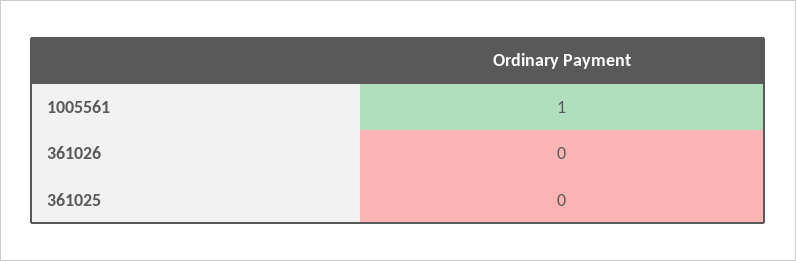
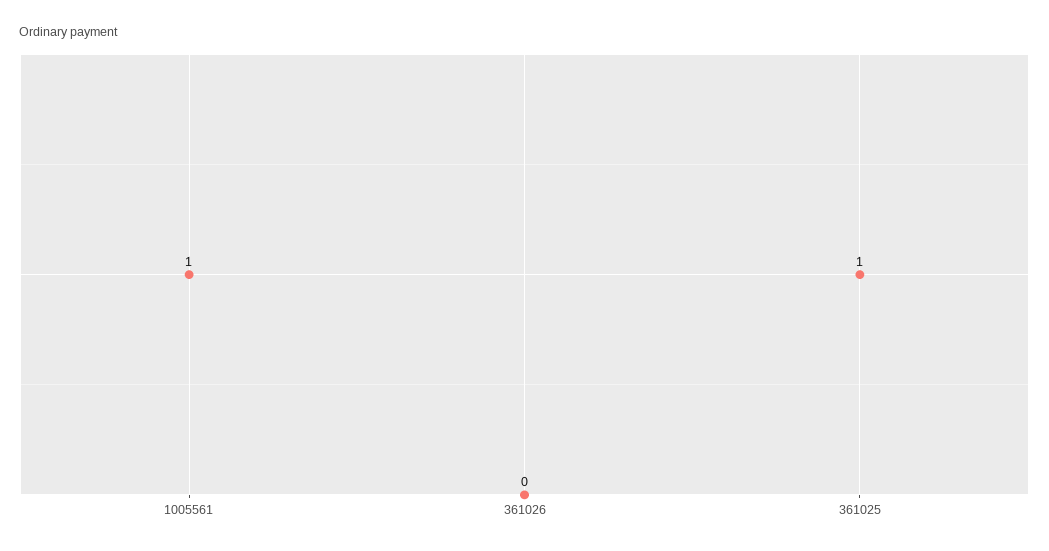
361025: 0 -> 1

